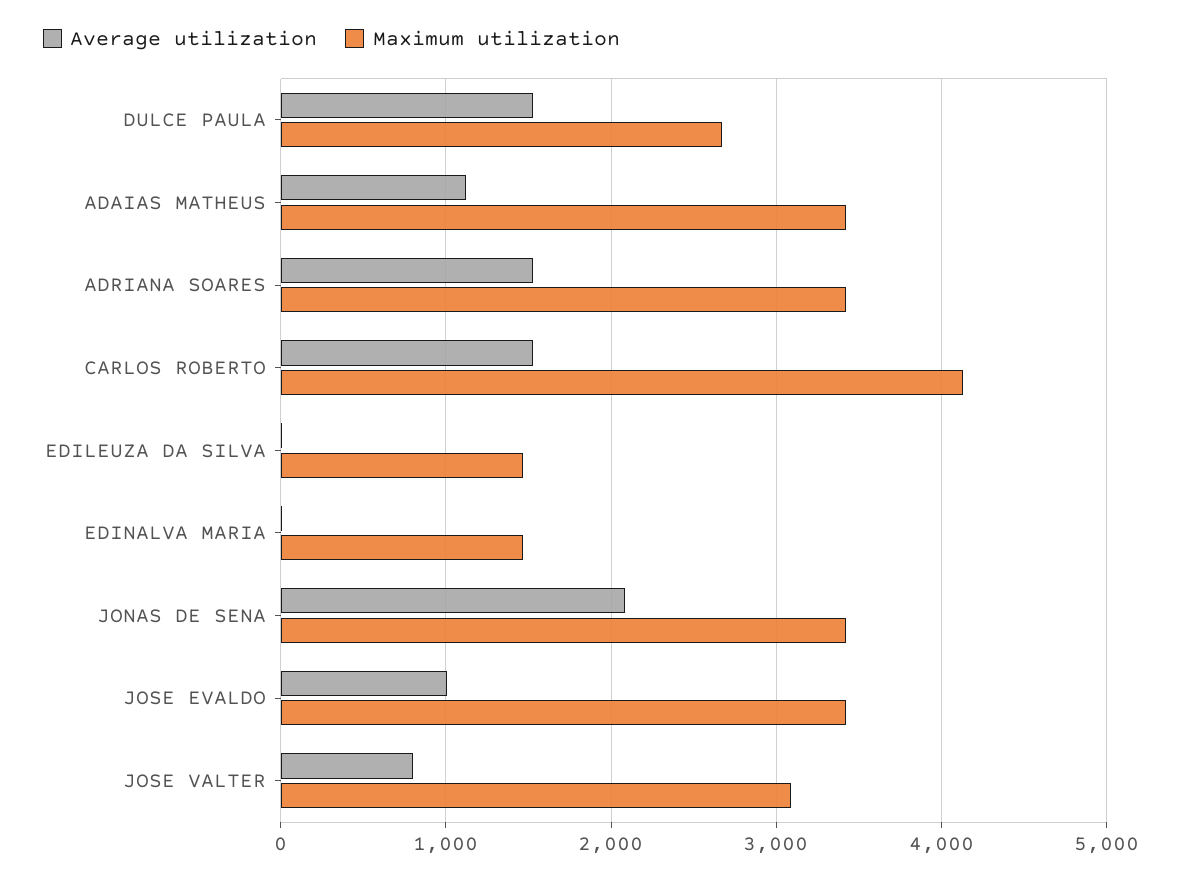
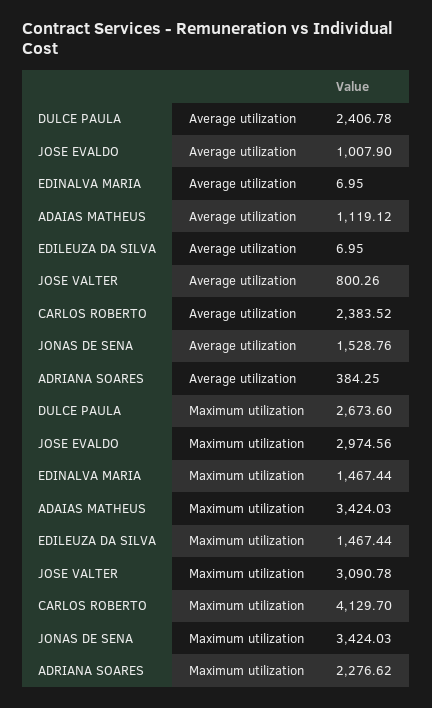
Average utilization, DULCE PAULA: 1500 -> 2406.78
Average utilization, ADRIANA SOARES: 1500 -> 384.25
Maximum utilization, ADRIANA SOARES: 3400 -> 2276.62
Average utilization, CARLOS ROBERTO: 1500 -> 2383.52
Average utilization, JONAS DE SENA: 2100 -> 1528.76
Maximum utilization, JOSE EVALDO: 3400 -> 2974.56

